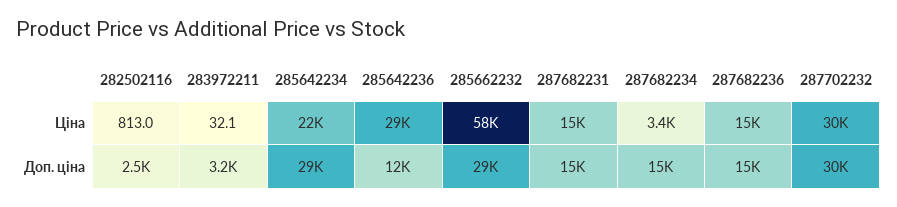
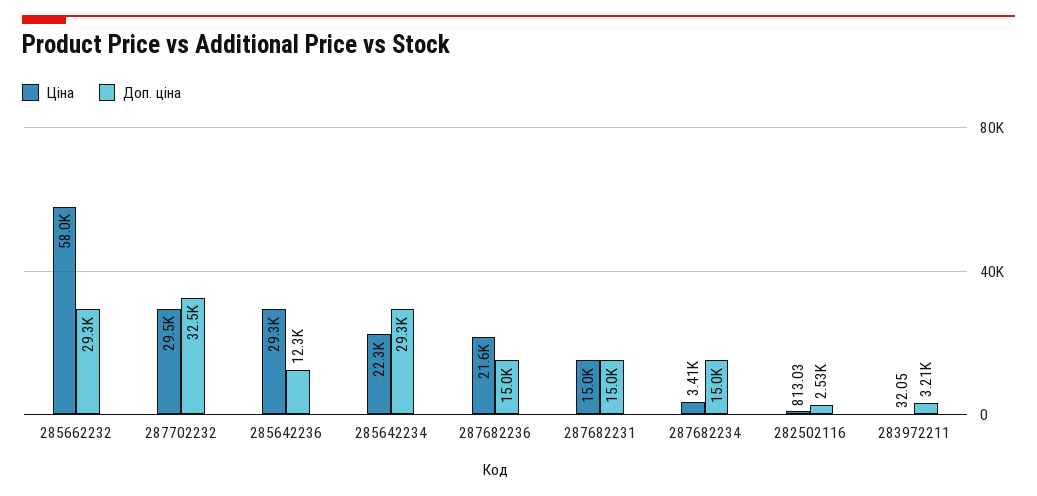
Ціна, 287682236: 15000 -> 21600
Доп. ціна, 287702232: 30000 -> 32500

